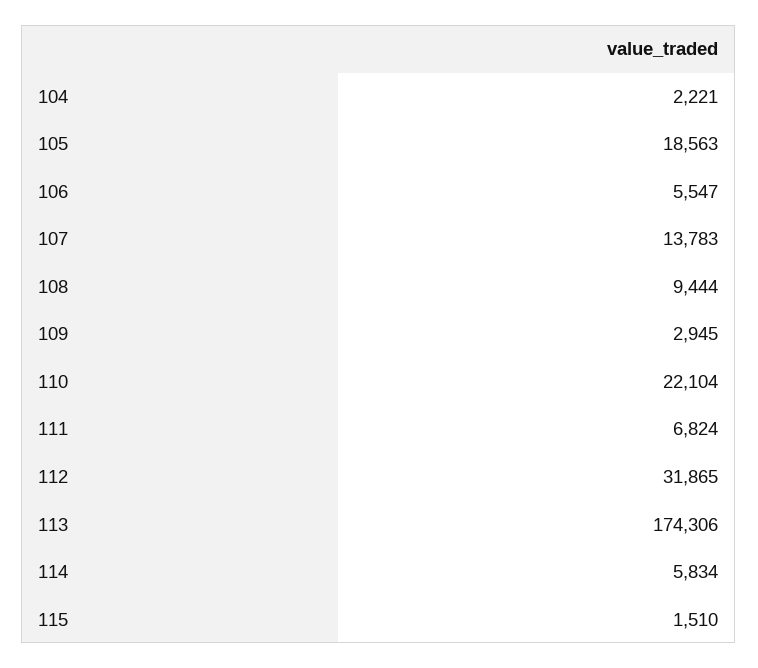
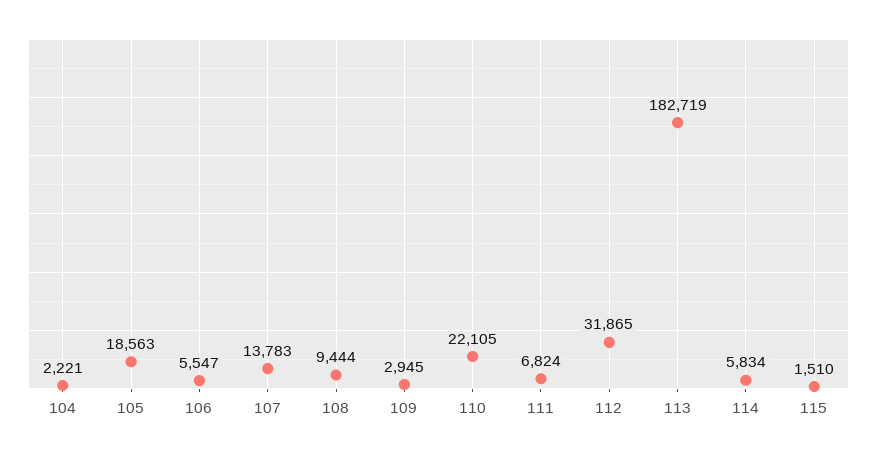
110: 22104 -> 22105
113: 174306 -> 182719

